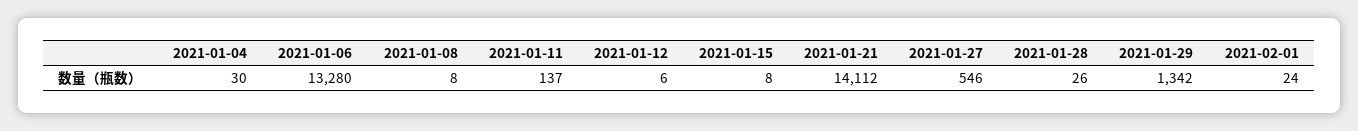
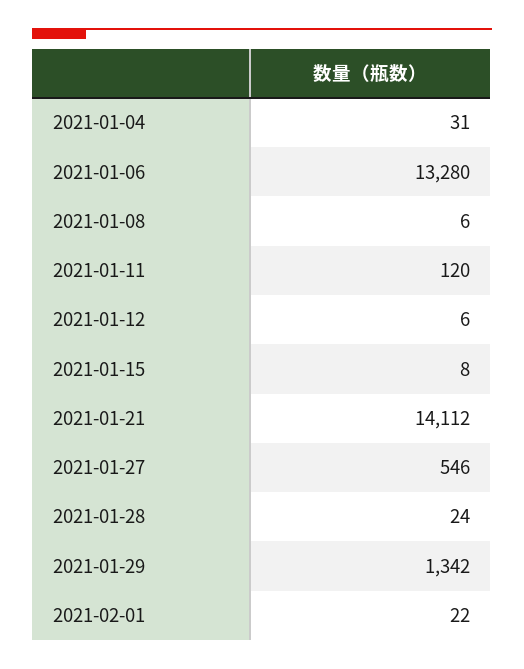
2021-01-04: 30 -> 31
2021-01-08: 8 -> 6
2021-01-11: 137 -> 120
2021-01-28: 26 -> 24
2021-02-01: 24 -> 22

